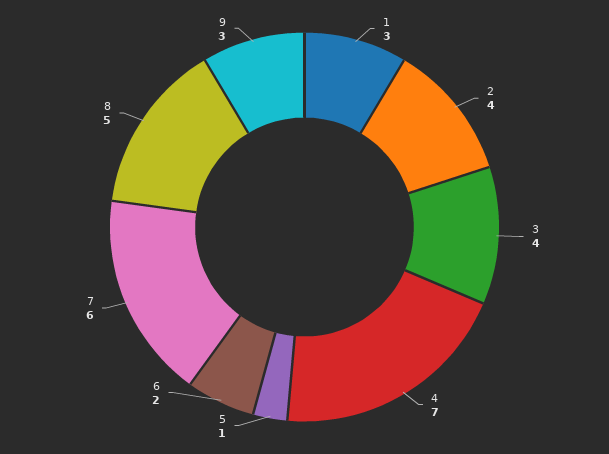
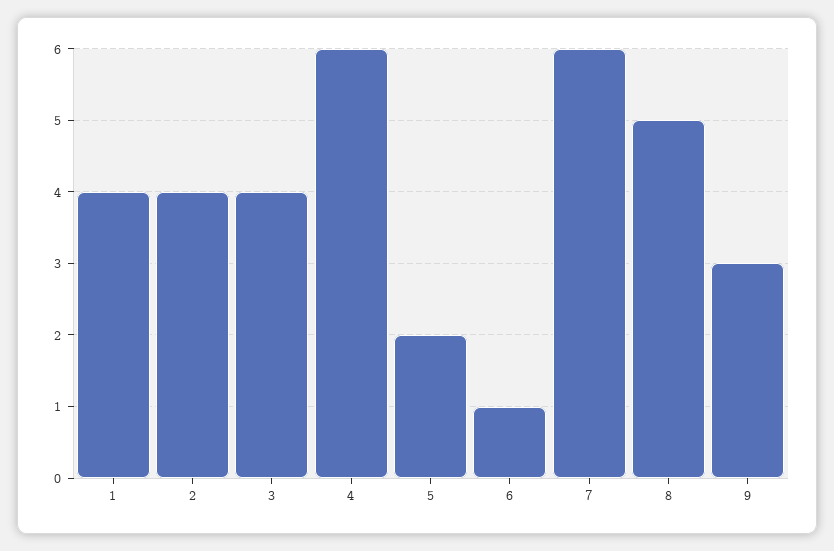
1: 3 -> 4
4: 7 -> 6
5: 1 -> 2
6: 2 -> 1

